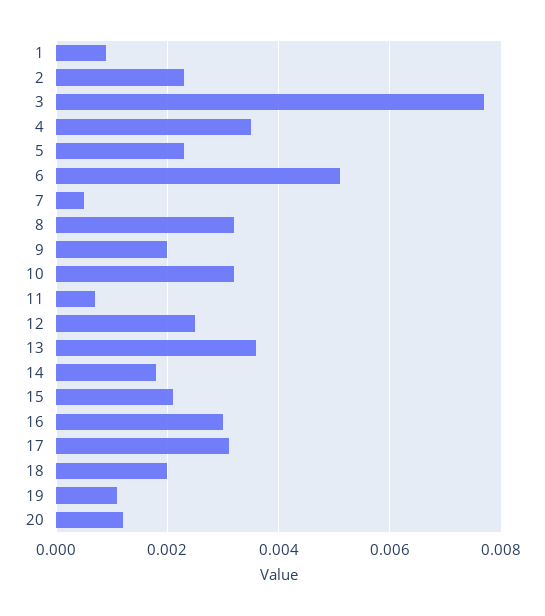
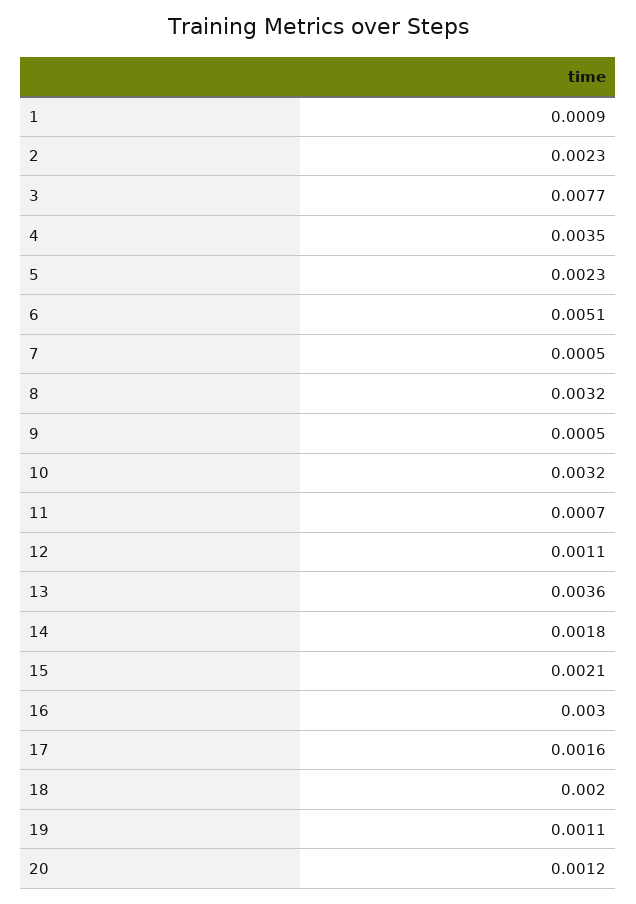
9: 0.002 -> 0.0005
12: 0.0025 -> 0.0011
17: 0.003 -> 0.0016

